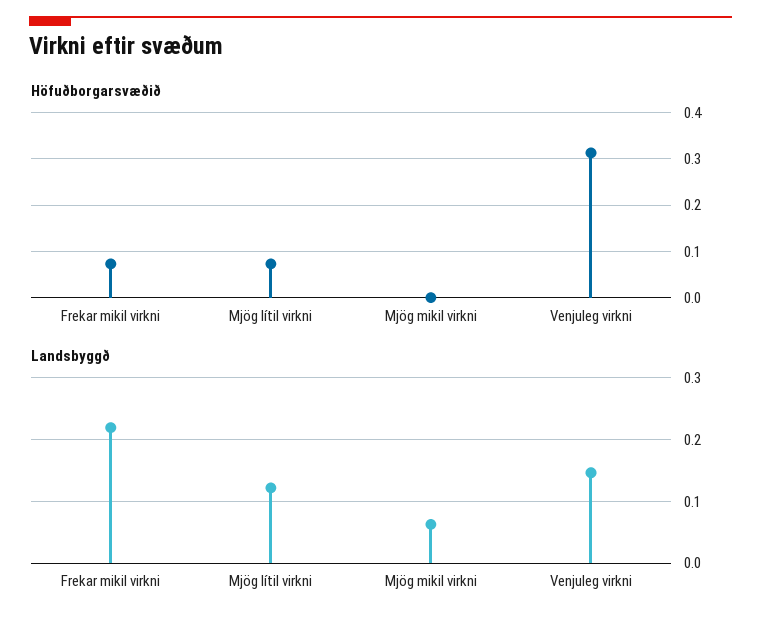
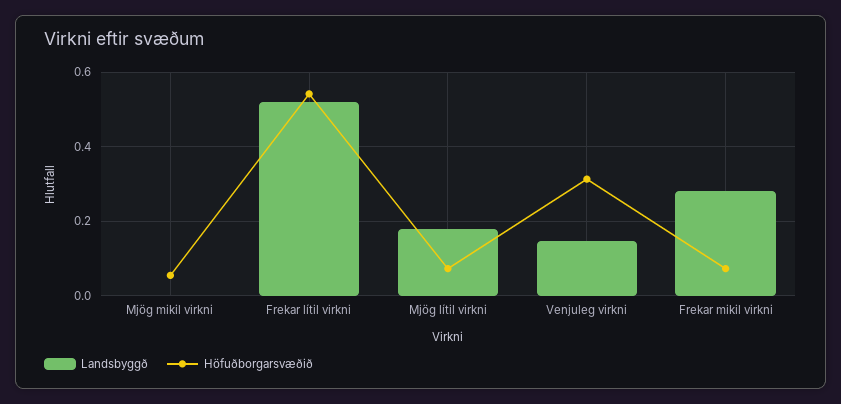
Höfuðborgarsvæðið, Mjög mikil virkni: 0 -> 0.06
Landsbyggð, Frekar mikil virkni: 0.22 -> 0.28
Landsbyggð, Mjög lítil virkni: 0.12 -> 0.18
Landsbyggð, Mjög mikil virkni: 0.06 -> 0
Landsbyggð, Frekar lítil virkni: none -> 0.52
Höfuðborgarsvæðið, Frekar lítil virkni: none -> 0.54

